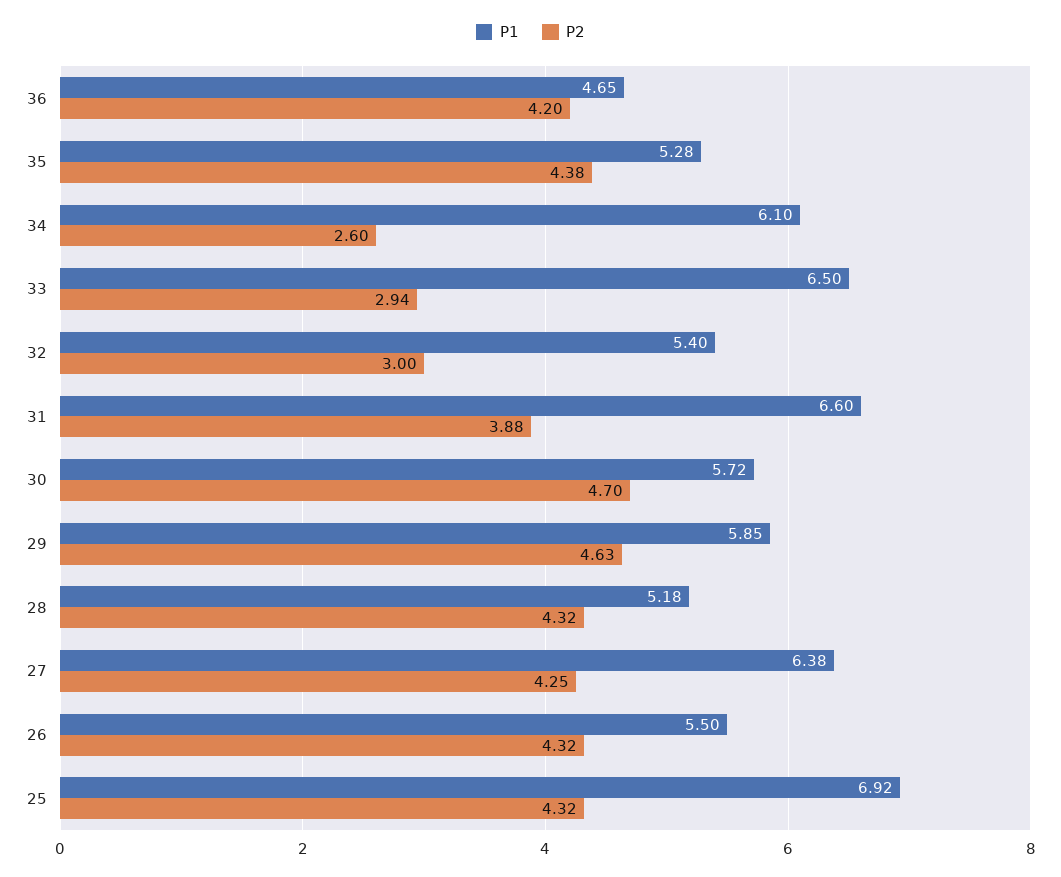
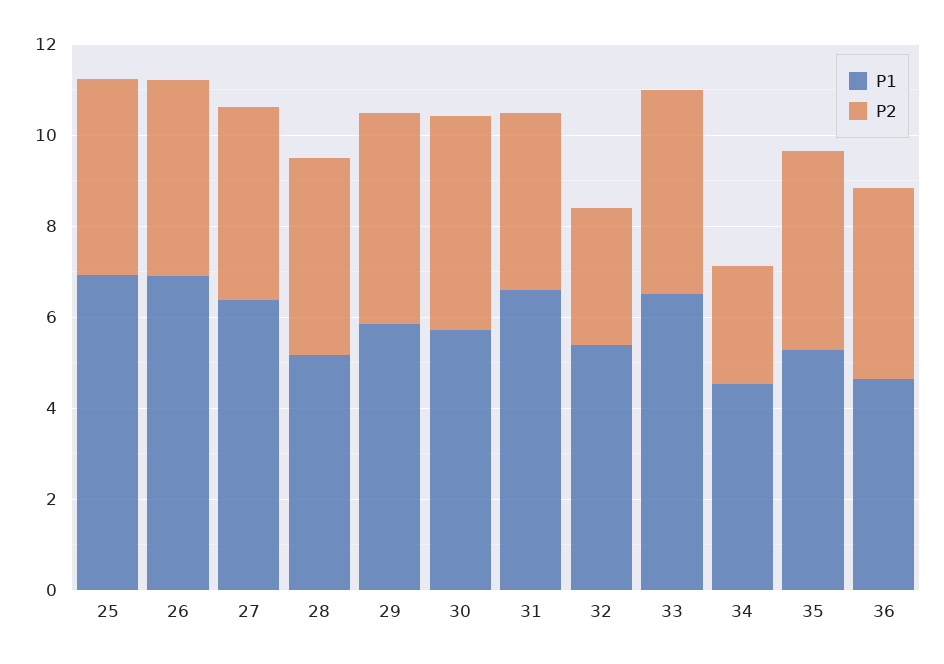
P1, 34: 6.1 -> 4.5
P2, 33: 2.94 -> 4.5
P1, 26: 5.5 -> 7

